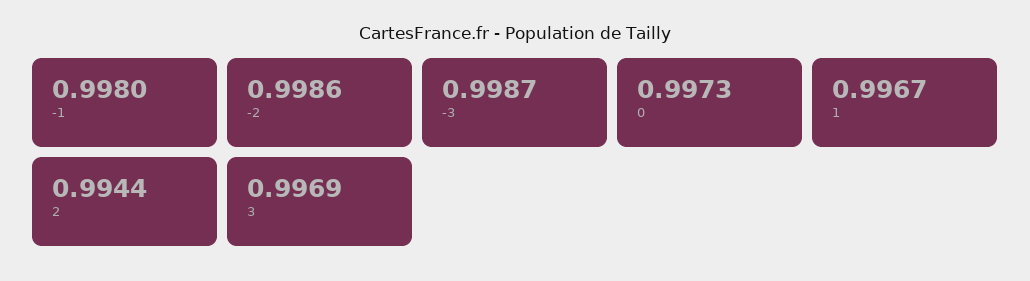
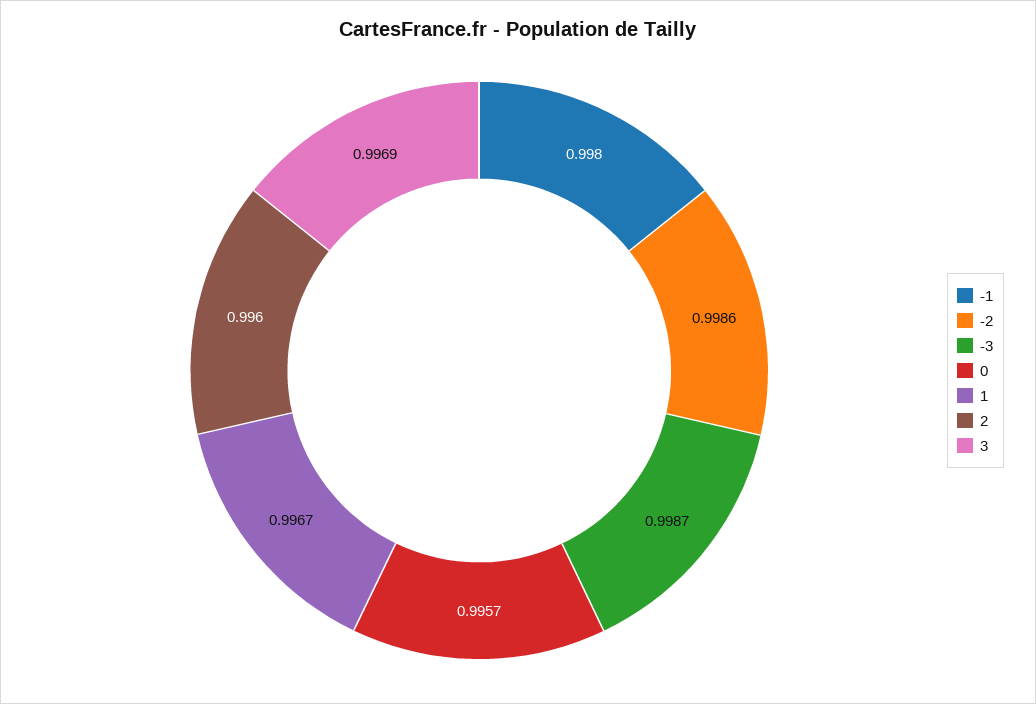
0: 0.9973 -> 0.9957
2: 0.9944 -> 0.996

